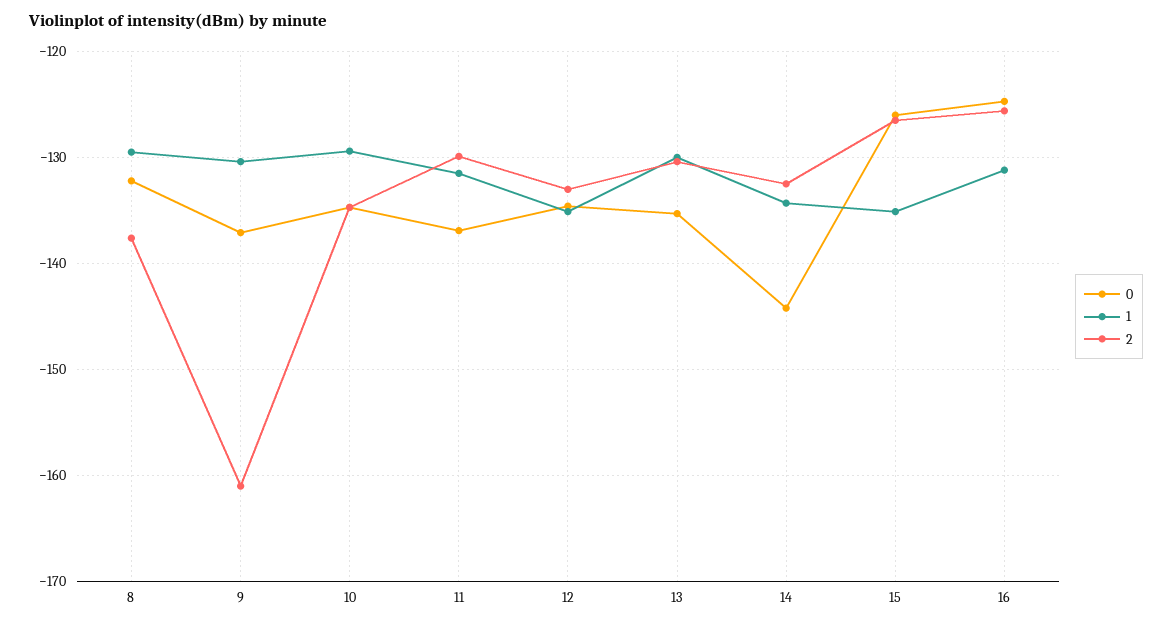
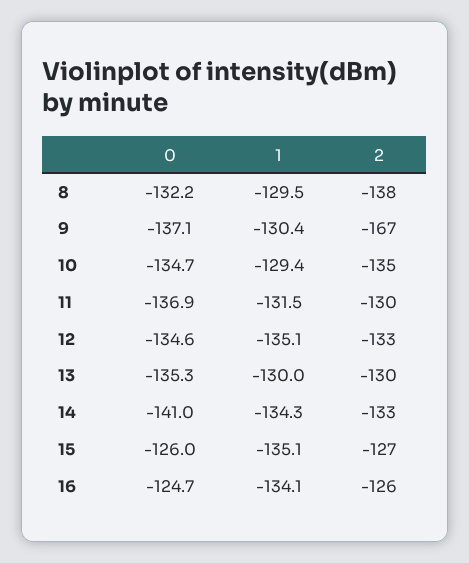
2, 9: -161 -> -167
0, 14: -144 -> -141
1, 16: -131 -> -134.1

